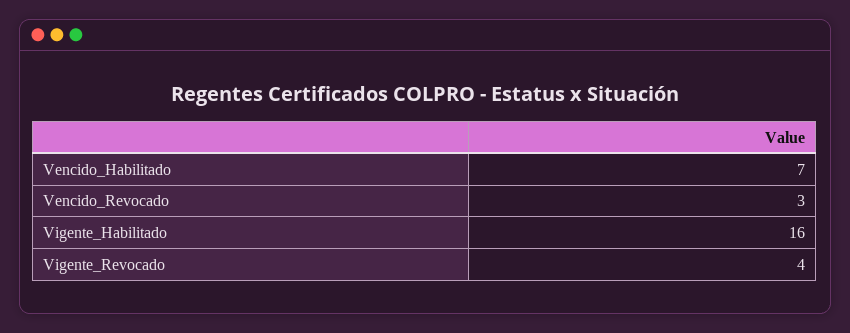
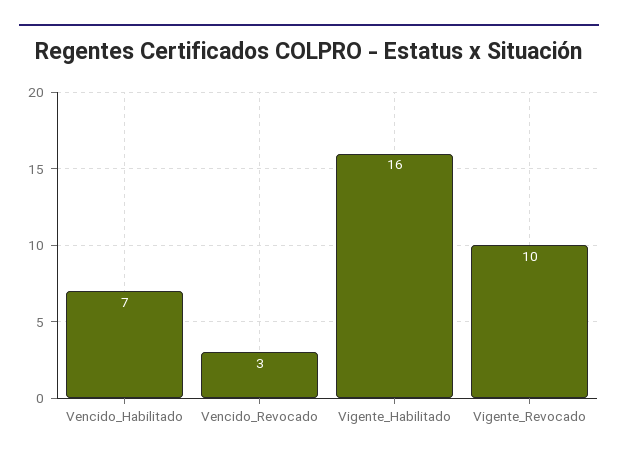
Vigente_Revocado: 4 -> 10

